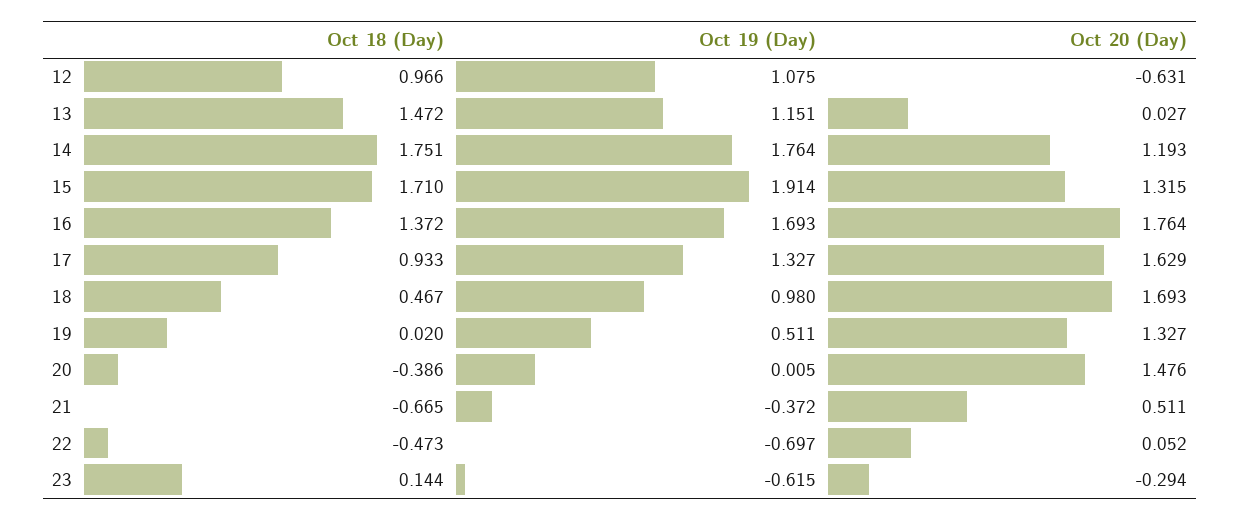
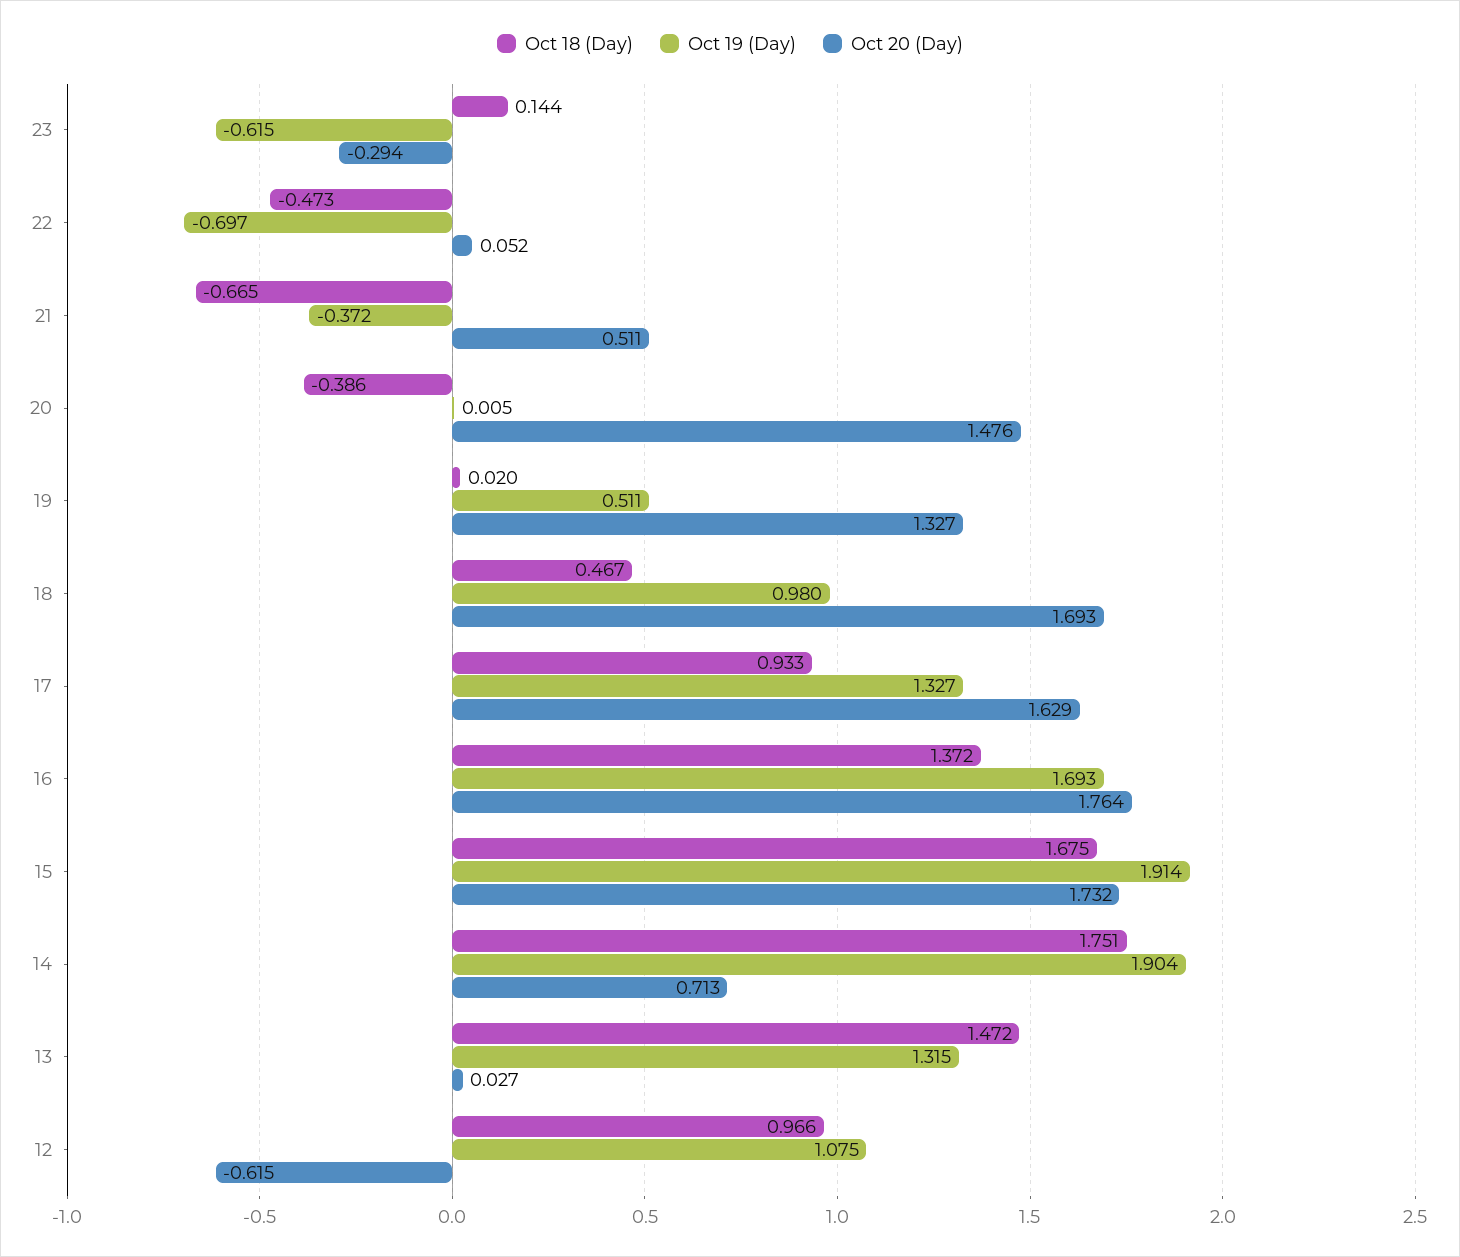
Oct 20 (Day), 12: -0.631 -> -0.615
Oct 19 (Day), 13: 1.151 -> 1.315
Oct 19 (Day), 14: 1.764 -> 1.904
Oct 20 (Day), 14: 1.193 -> 0.713
Oct 18 (Day), 15: 1.71 -> 1.675
Oct 20 (Day), 15: 1.315 -> 1.732

